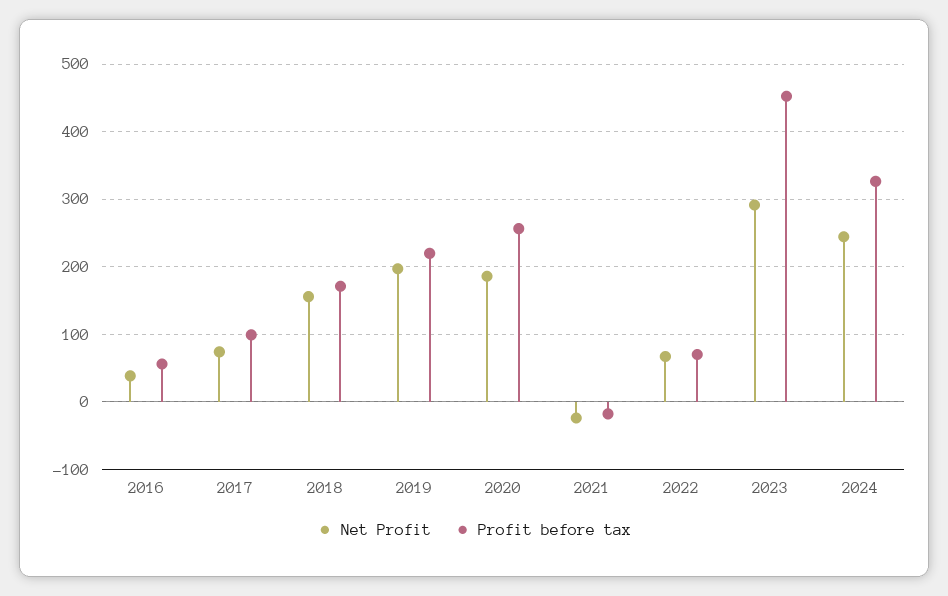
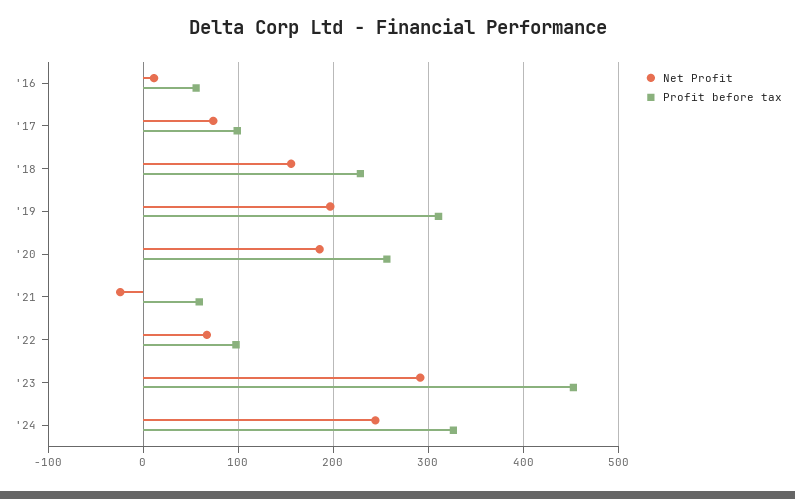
Net Profit, 2016: 40 -> 10
Profit before tax, 2018: 170 -> 230
Profit before tax, 2019: 220 -> 310
Profit before tax, 2021: -20 -> 60
Profit before tax, 2022: 70 -> 100

